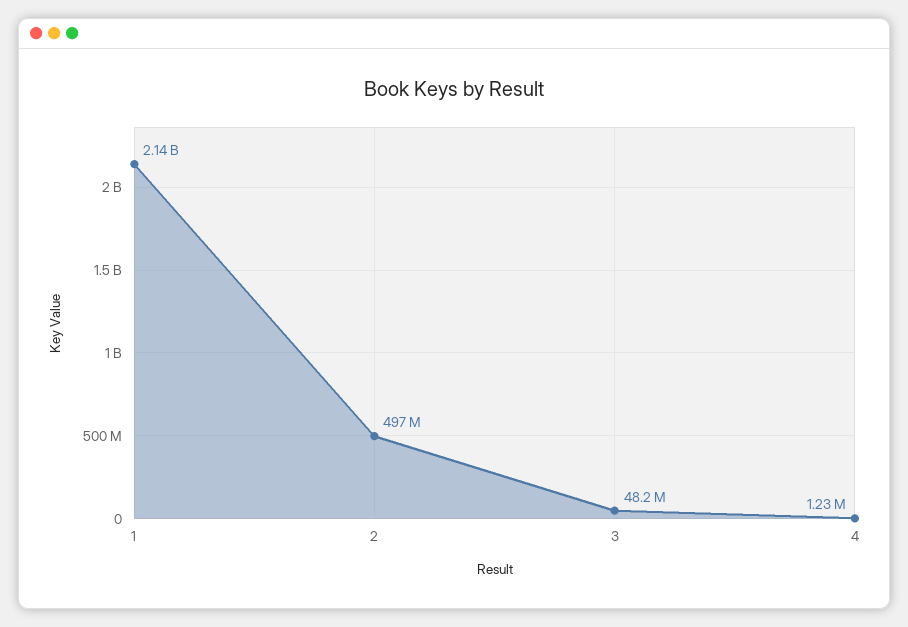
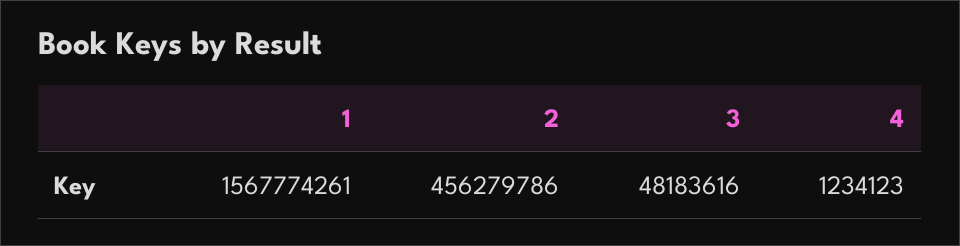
1: 2140000000 -> 1567774261
2: 497000000 -> 456279786

